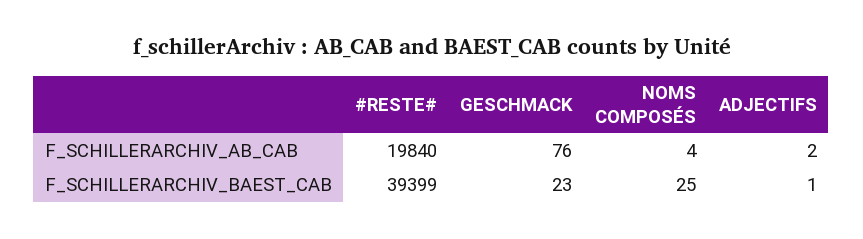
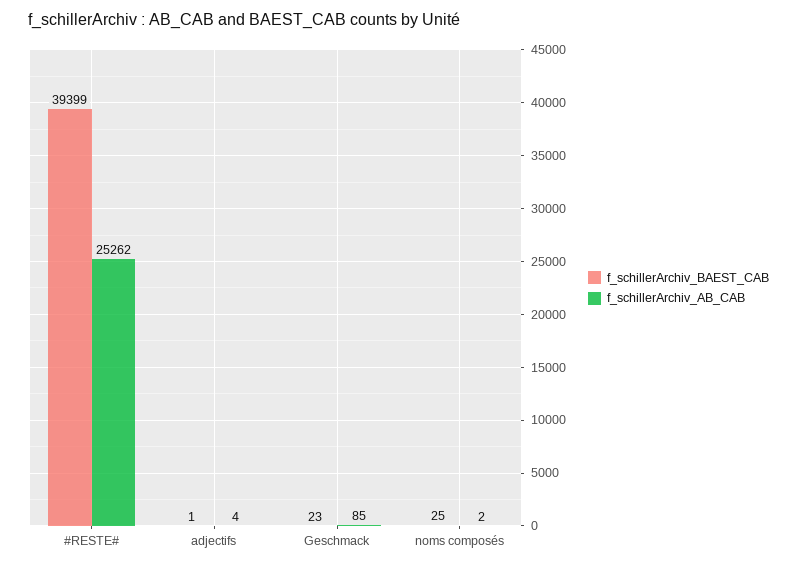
F_SCHILLERARCHIV_AB_CAB, #RESTE#: 19840 -> 25262
F_SCHILLERARCHIV_AB_CAB, GESCHMACK: 76 -> 85
F_SCHILLERARCHIV_AB_CAB, NOMS COMPOSÉS: 4 -> 2
F_SCHILLERARCHIV_AB_CAB, ADJECTIFS: 2 -> 4

